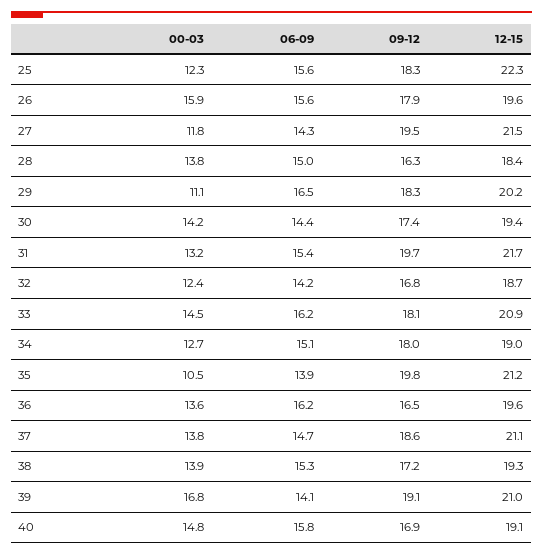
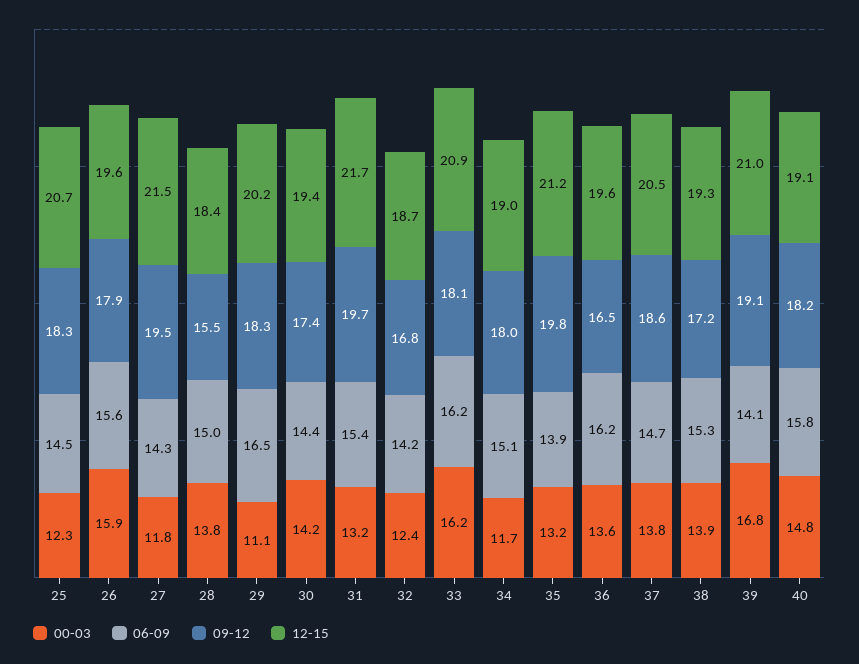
06-09, 25: 15.6 -> 14.5
12-15, 25: 22.3 -> 20.7
09-12, 28: 16.3 -> 15.5
00-03, 33: 14.5 -> 16.2
00-03, 34: 12.7 -> 11.7
00-03, 35: 10.5 -> 13.2
12-15, 37: 21.1 -> 20.5
09-12, 40: 16.9 -> 18.2

